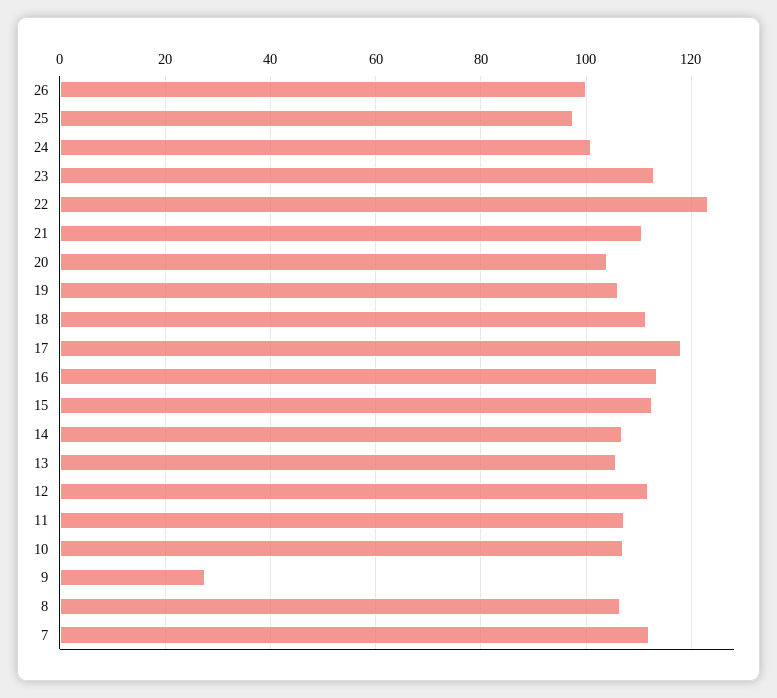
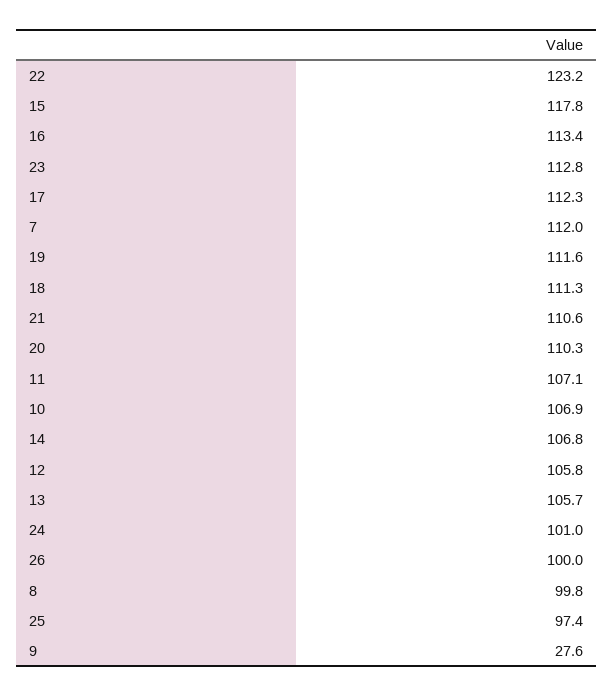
20: 104 -> 110.3
19: 106 -> 111.6
17: 118 -> 112.3
15: 112 -> 117.8
12: 112 -> 105.8
8: 106 -> 99.8

